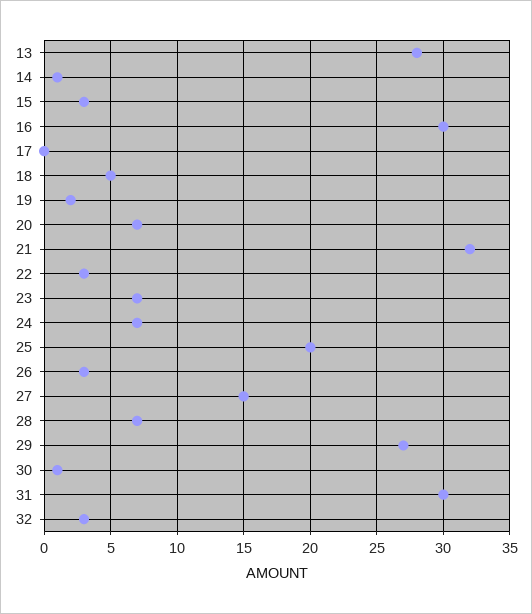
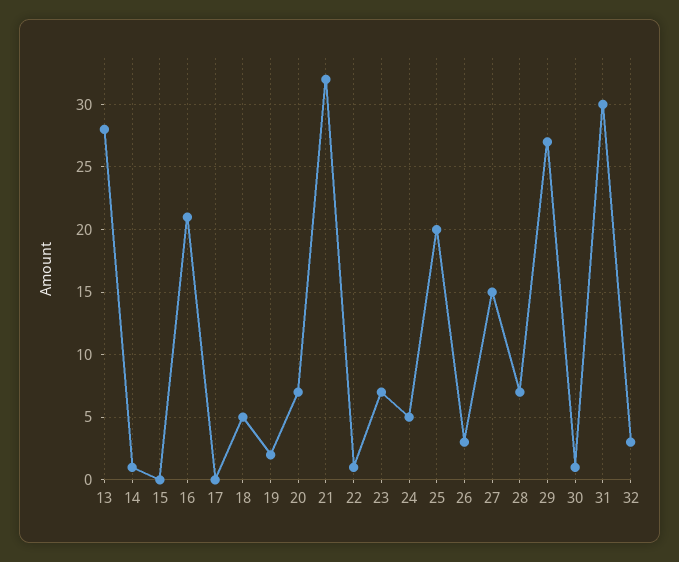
15: 3 -> 0
16: 30 -> 21
22: 3 -> 1
24: 7 -> 5

